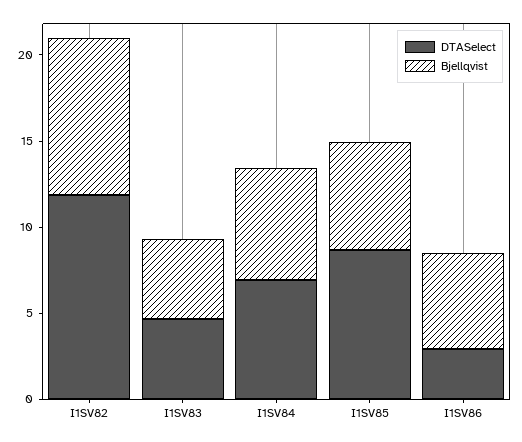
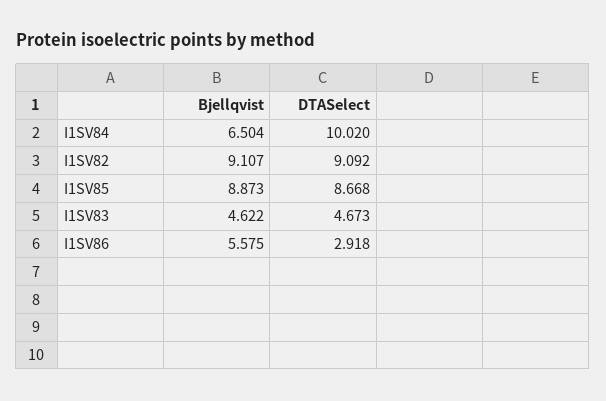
DTASelect, I1SV82: 12 -> 9.092
DTASelect, I1SV84: 7 -> 10.02
Bjellqvist, I1SV85: 6 -> 8.873

